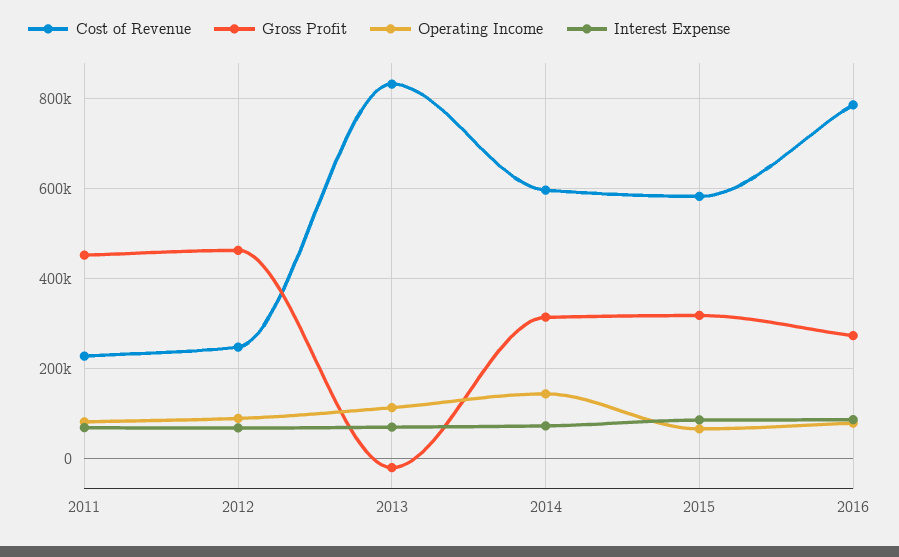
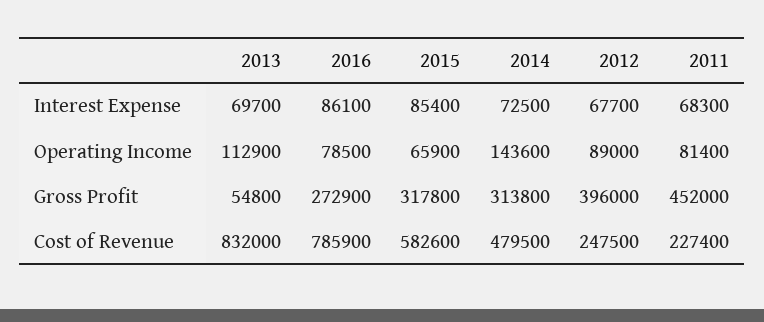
Gross Profit, 2012: 460000 -> 396000
Gross Profit, 2013: -20000 -> 54800
Cost of Revenue, 2014: 600000 -> 479500

